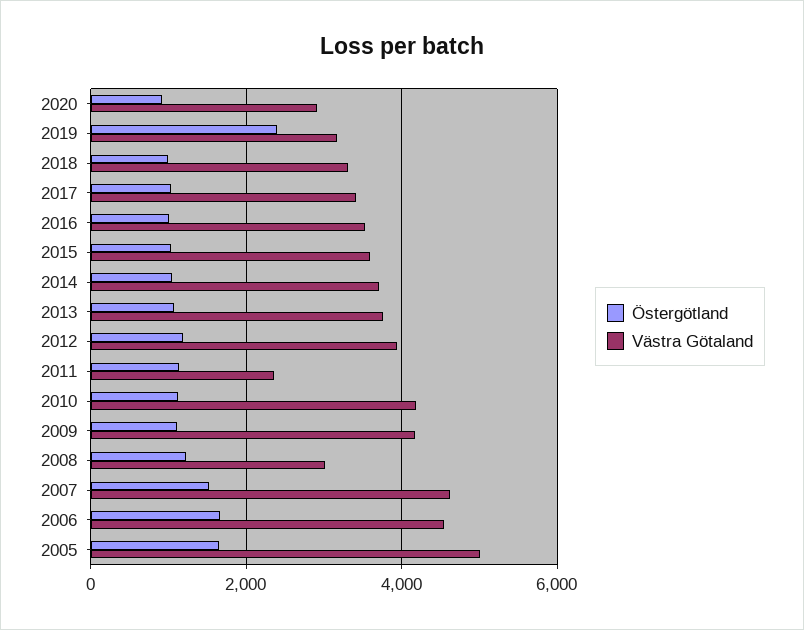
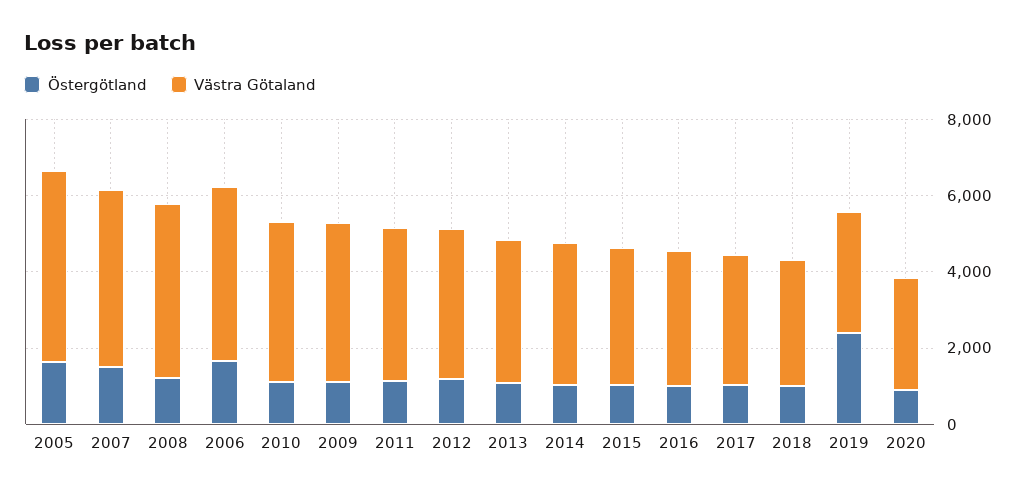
Västra Götaland, 2011: 2400 -> 4000
Västra Götaland, 2008: 3000 -> 4500

